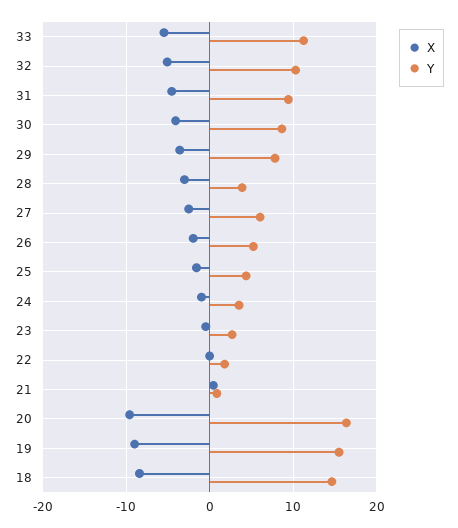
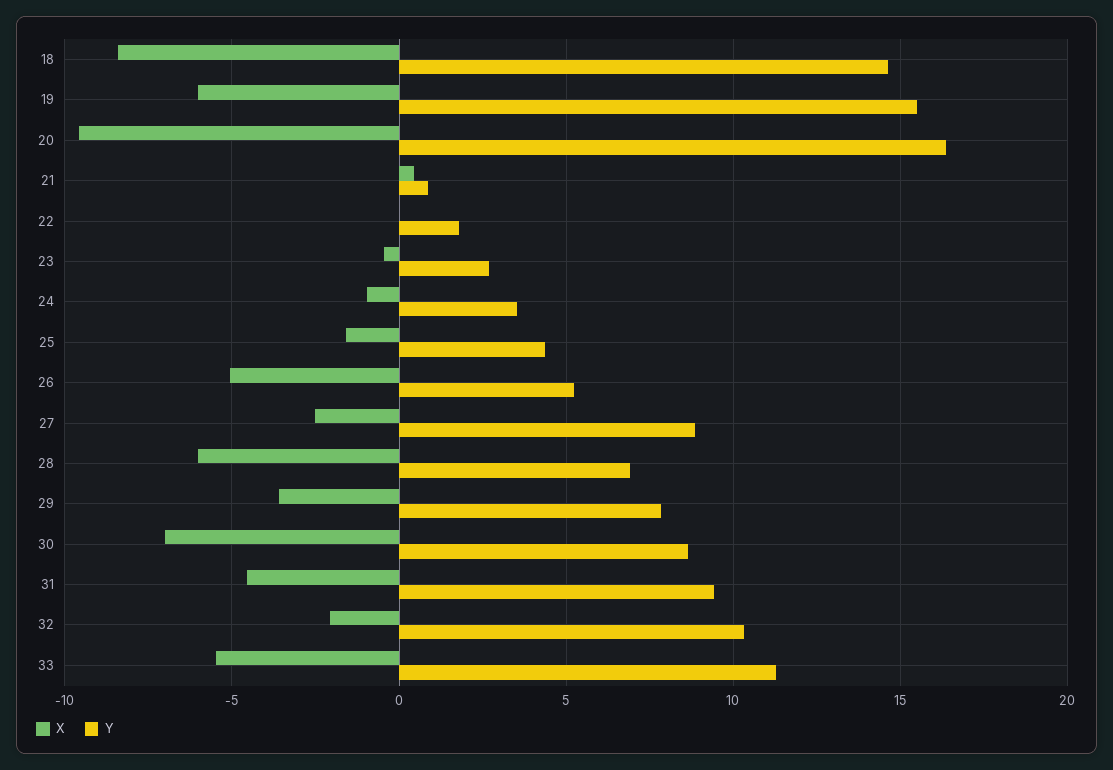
X, 32: -5 -> -2
X, 30: -4 -> -7
X, 28: -3 -> -6
Y, 28: 4 -> 7
Y, 27: 6 -> 9
X, 26: -2 -> -5
X, 19: -9 -> -6

